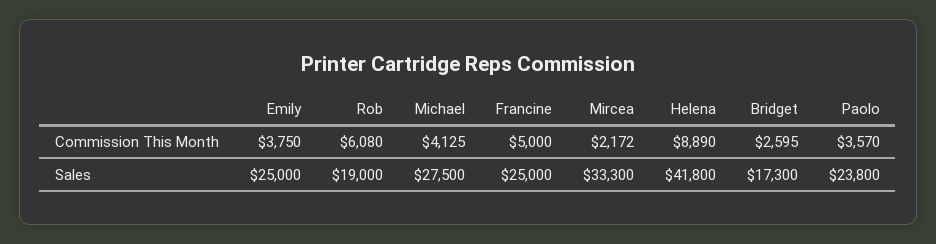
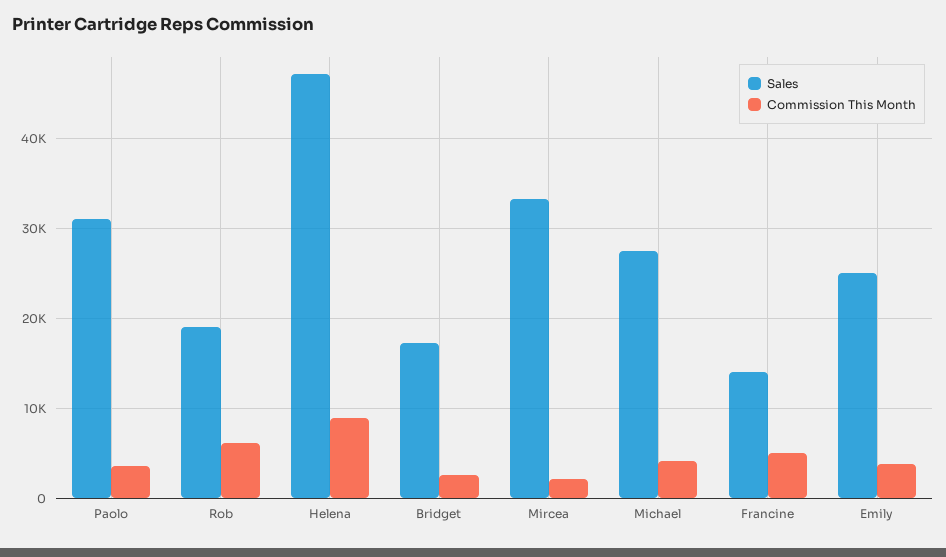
Sales, Francine: 25000 -> 14000
Sales, Helena: 41800 -> 47000
Sales, Paolo: 23800 -> 31000

